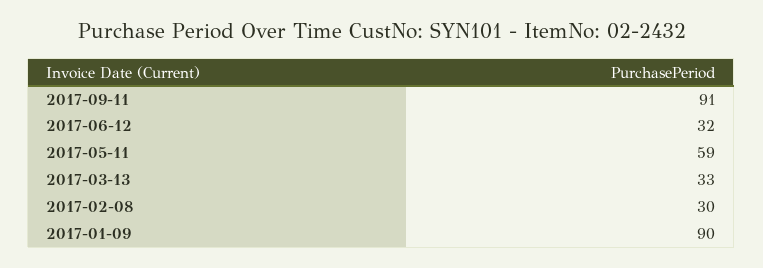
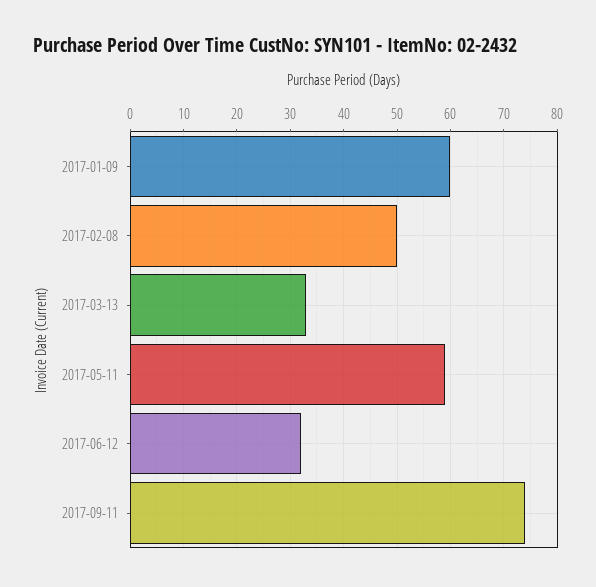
2017-09-11: 91 -> 75
2017-02-08: 30 -> 50
2017-01-09: 90 -> 60

